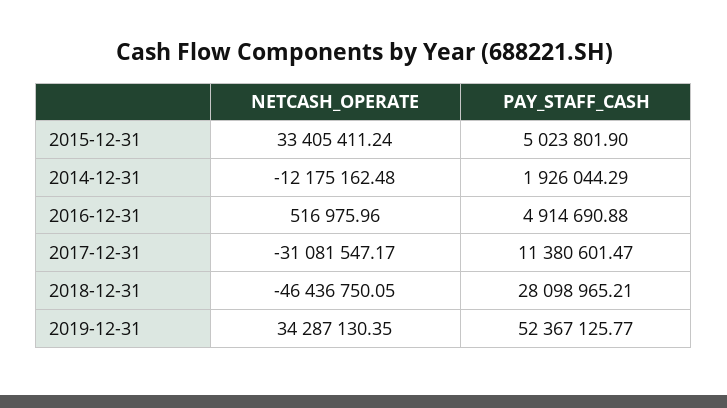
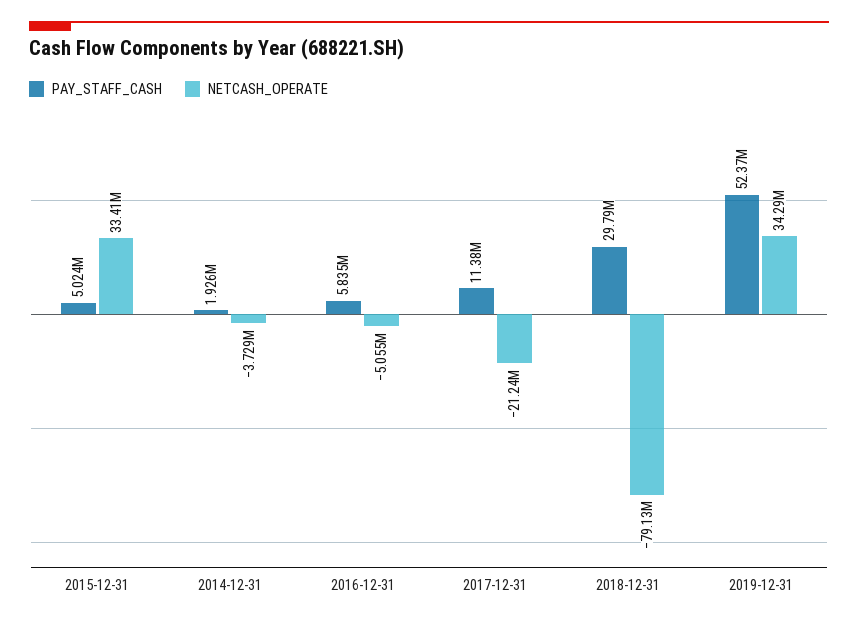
NETCASH_OPERATE, 2014-12-31: -12175162.48 -> -3729000
NETCASH_OPERATE, 2016-12-31: 516975.96 -> -5055000
PAY_STAFF_CASH, 2016-12-31: 4914690.88 -> 5835000
NETCASH_OPERATE, 2017-12-31: -31081547.17 -> -21240000
NETCASH_OPERATE, 2018-12-31: -46436750.05 -> -79130000
PAY_STAFF_CASH, 2018-12-31: 28098965.21 -> 29790000

